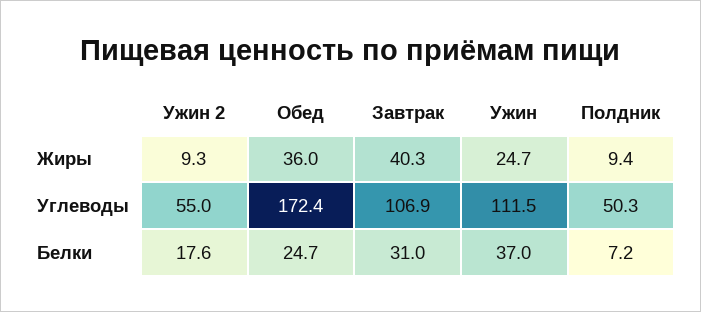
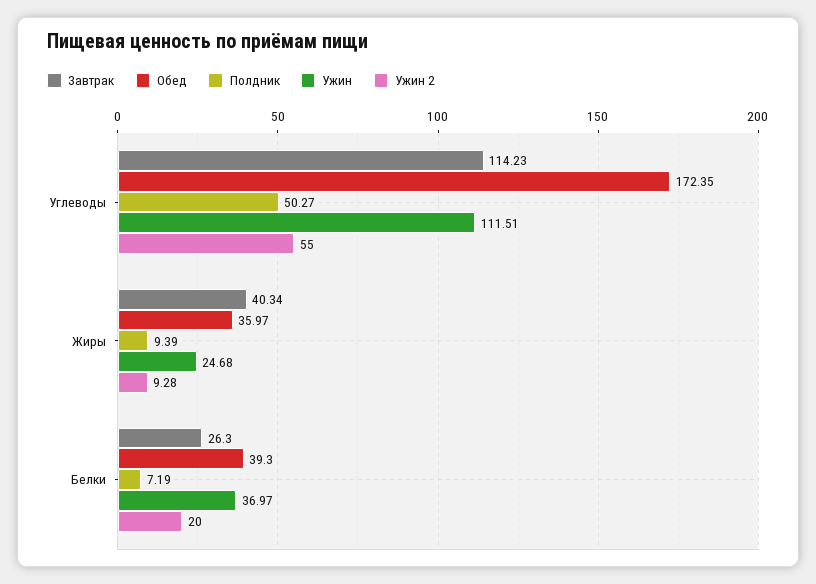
Завтрак, Углеводы: 106.9 -> 114.23
Ужин 2, Белки: 17.6 -> 20
Обед, Белки: 24.7 -> 39.3
Завтрак, Белки: 31 -> 26.3

